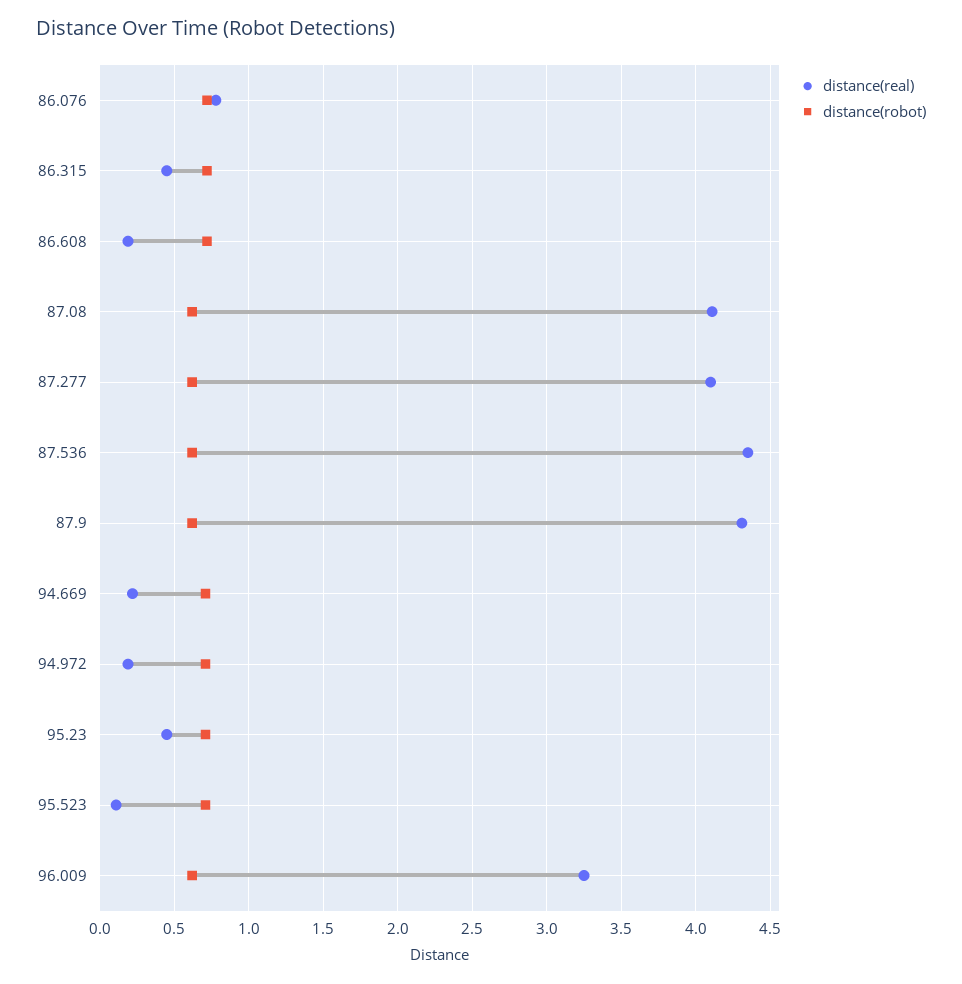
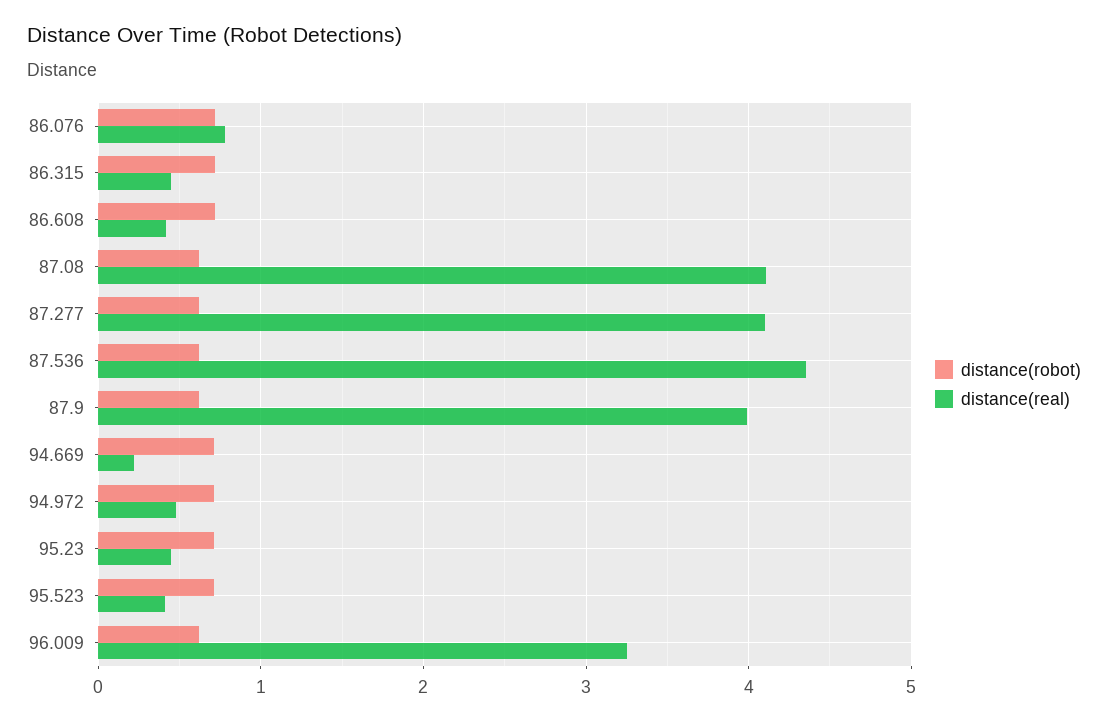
distance(real), 86.608: 0.2 -> 0.4
distance(real), 87.9: 4.3 -> 4
distance(real), 94.972: 0.2 -> 0.5
distance(real), 95.523: 0.1 -> 0.4

